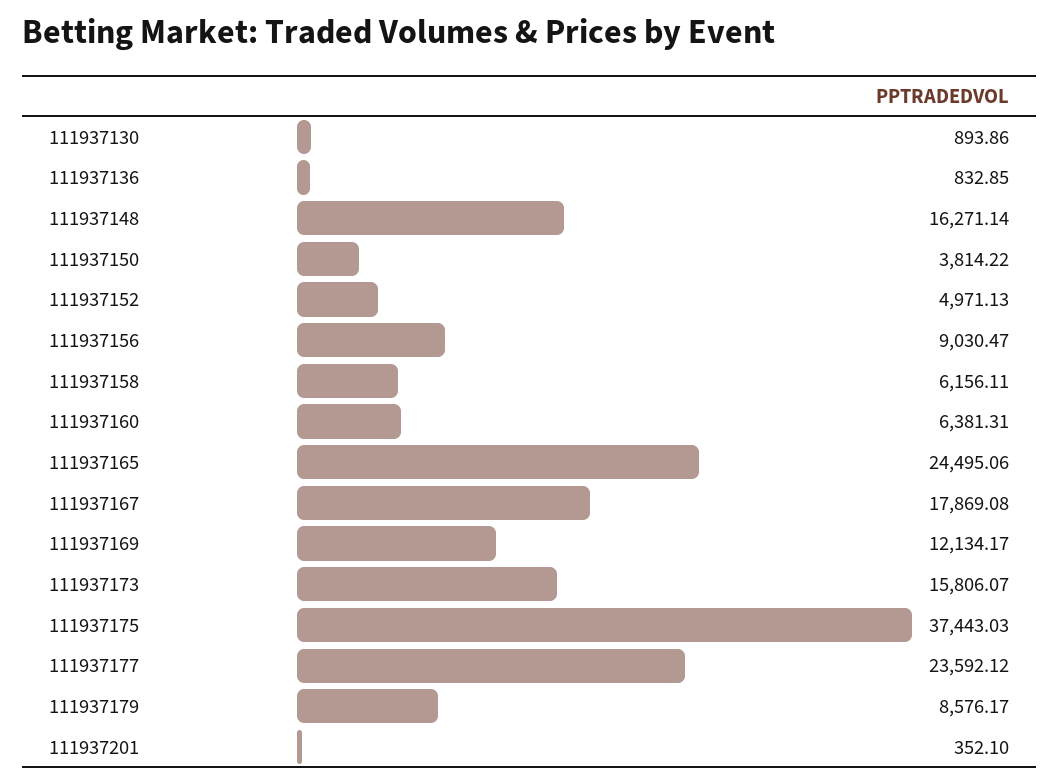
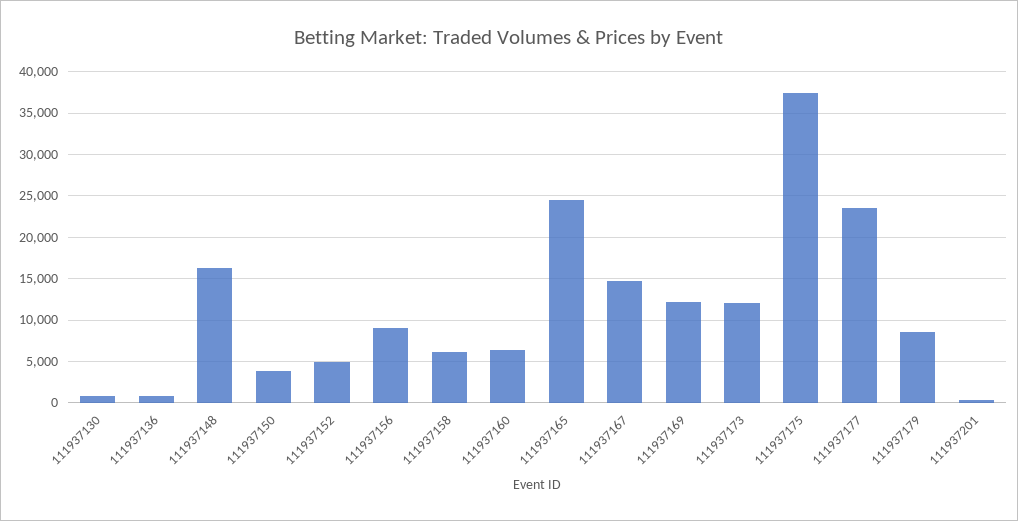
111937167: 17869.08 -> 15000
111937173: 15806.07 -> 12000

